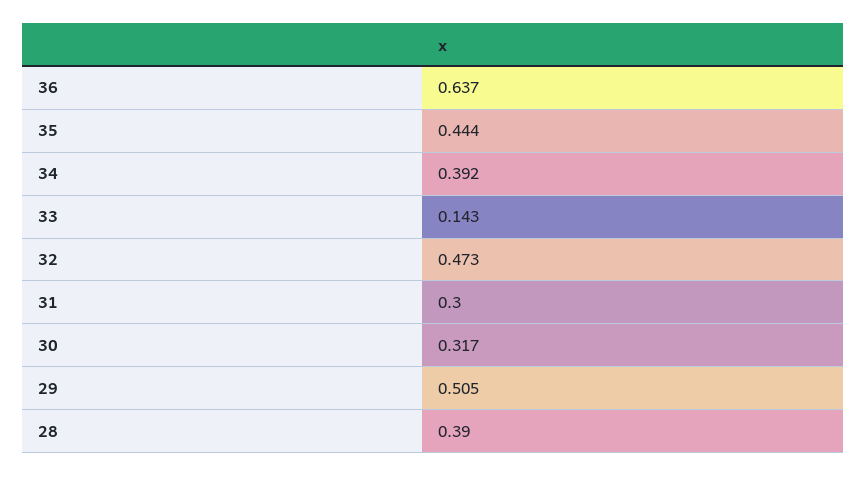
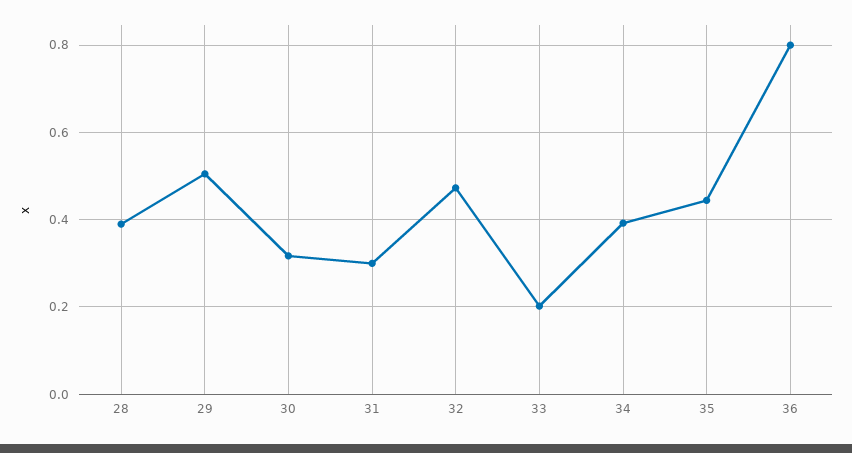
36: 0.637 -> 0.8
33: 0.143 -> 0.2

